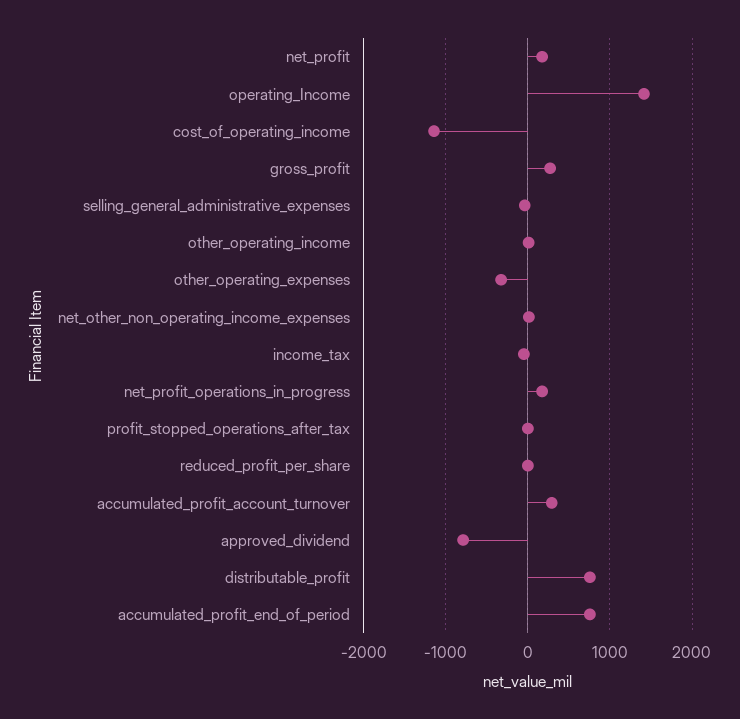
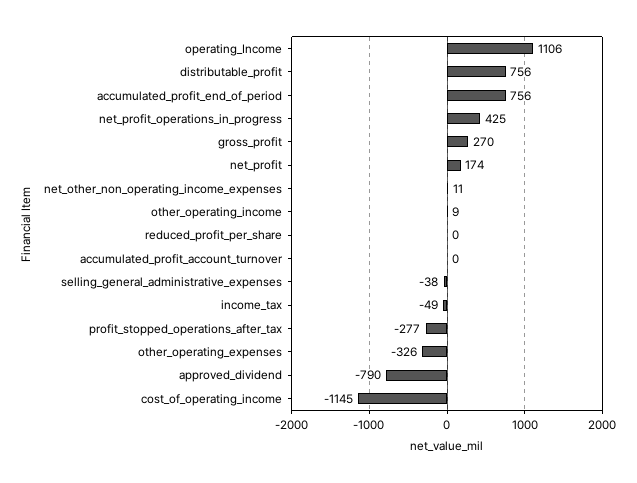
operating_Income: 1400 -> 1106
net_profit_operations_in_progress: 200 -> 425
profit_stopped_operations_after_tax: 0 -> -277
accumulated_profit_account_turnover: 300 -> 0

